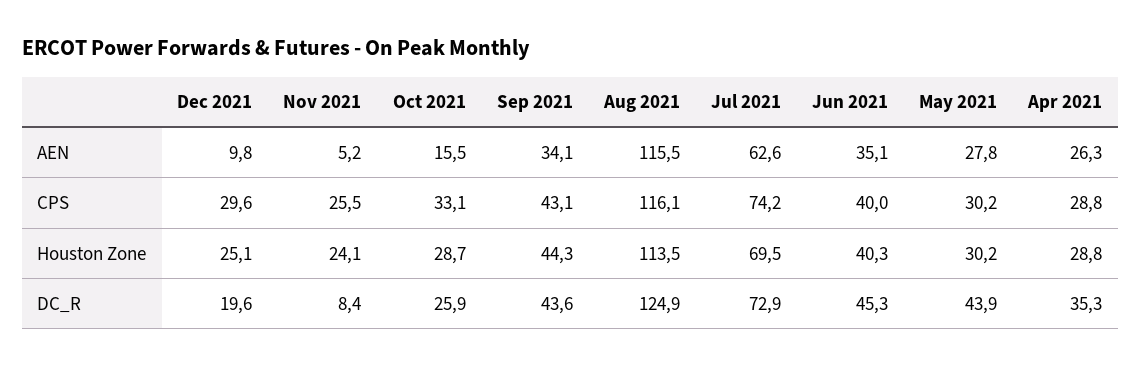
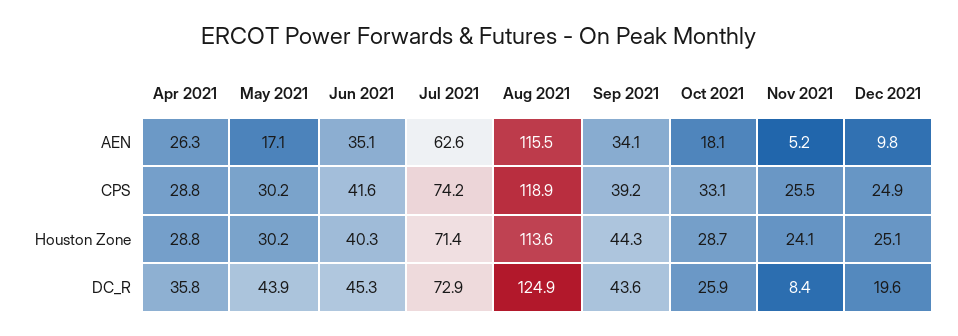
Oct 2021, AEN: 15.5 -> 18.1
May 2021, AEN: 27.8 -> 17.1
Dec 2021, CPS: 29.6 -> 24.9
Sep 2021, CPS: 43.1 -> 39.2
Aug 2021, CPS: 116.1 -> 118.9
Jun 2021, CPS: 40 -> 41.6
Aug 2021, Houston Zone: 113.5 -> 113.6
Jul 2021, Houston Zone: 69.5 -> 71.4
Apr 2021, DC_R: 35.3 -> 35.8

